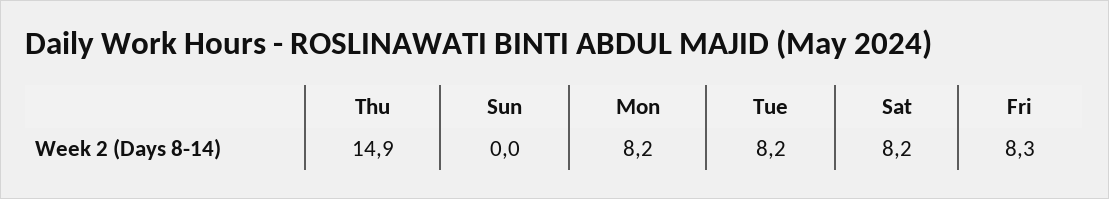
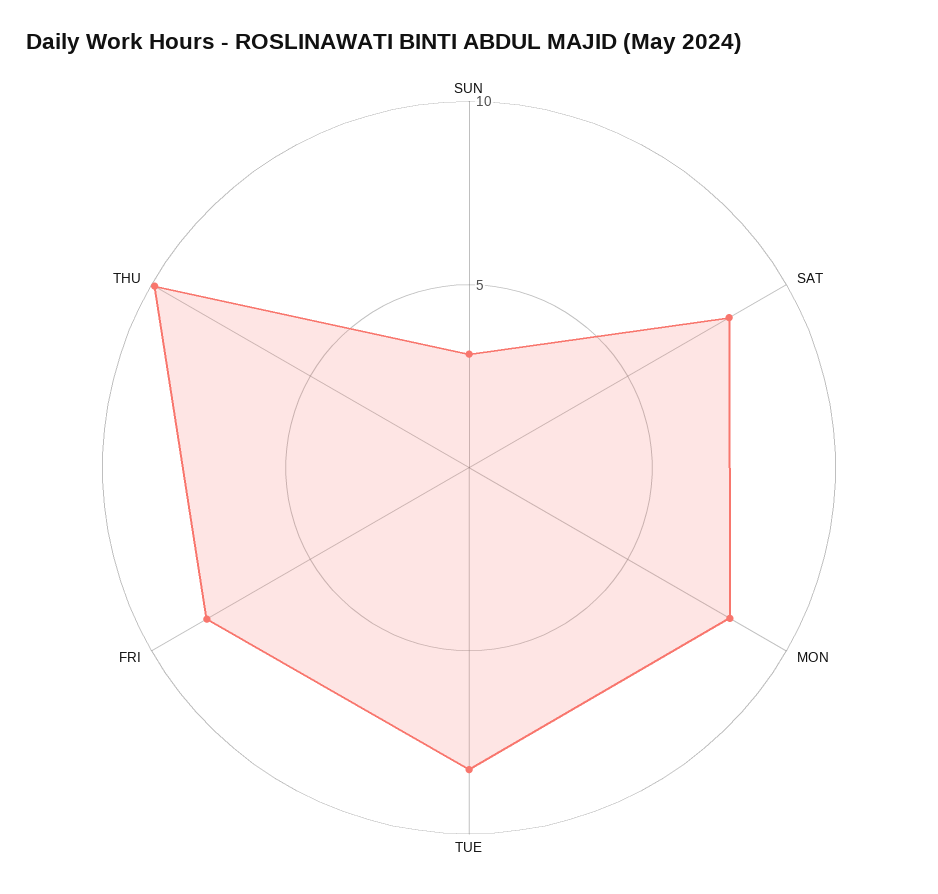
Thu: 14.9 -> 10
Sun: 0 -> 3

